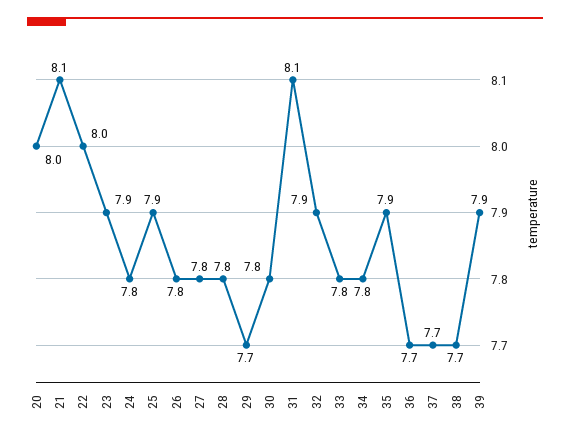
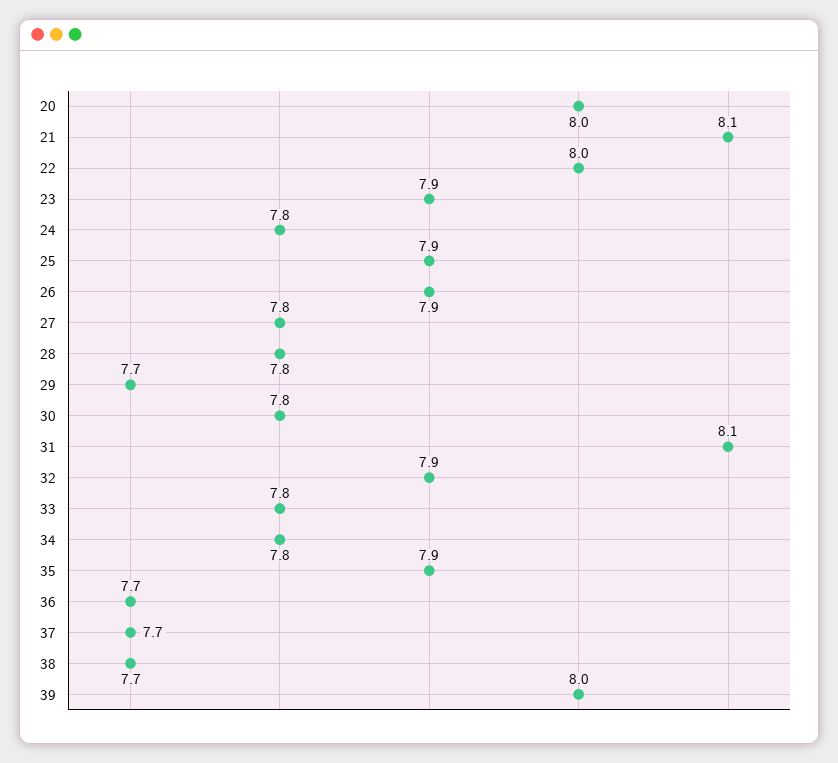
26: 7.8 -> 7.9
39: 7.9 -> 8

